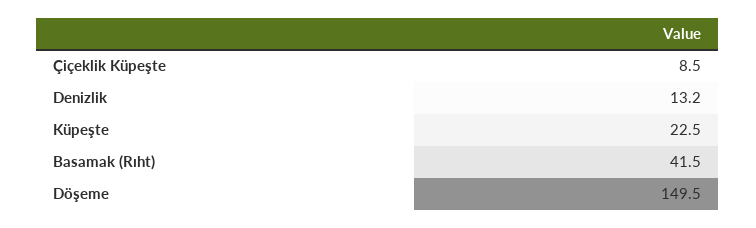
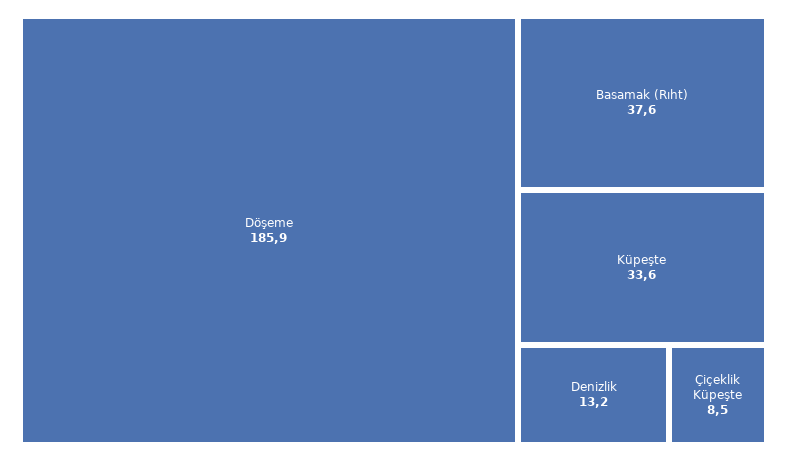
Küpeşte: 22.5 -> 33.6
Basamak (Rıht): 41.5 -> 37.6
Döşeme: 149.5 -> 185.9

